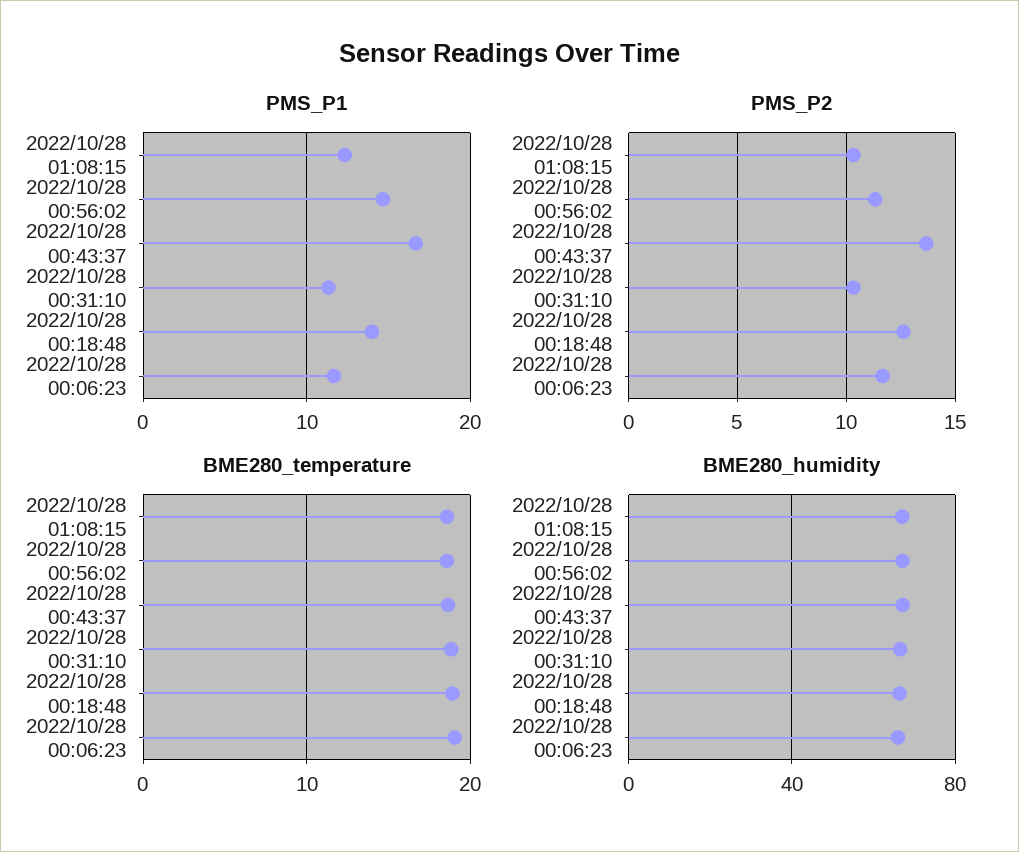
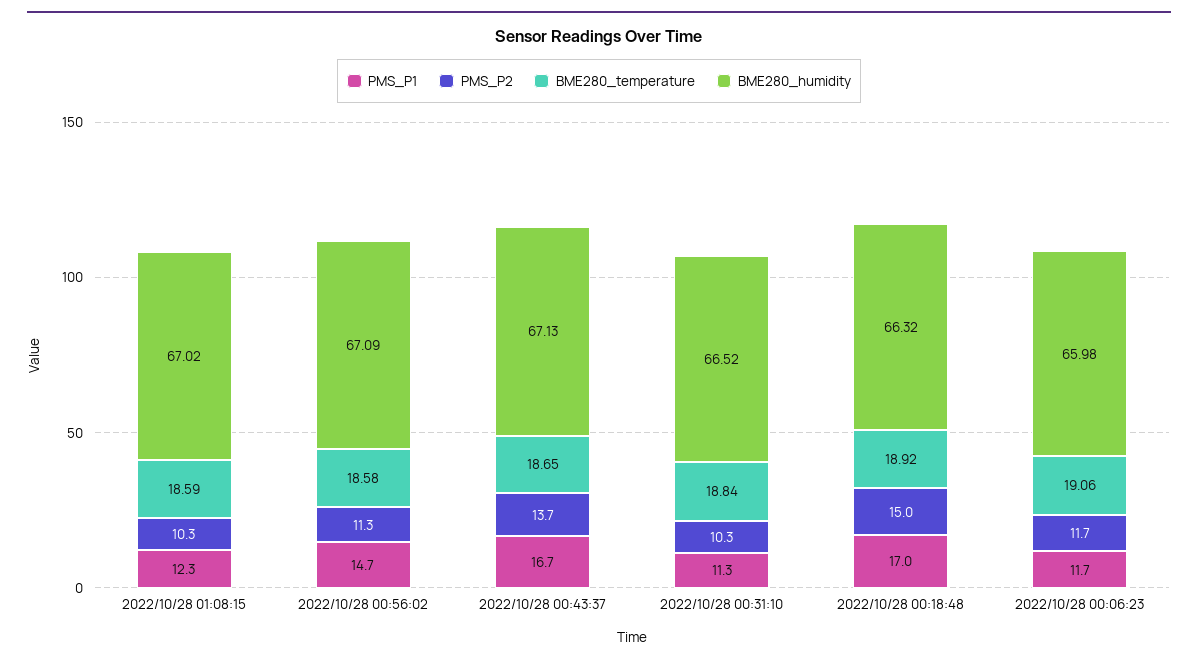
PMS_P1, 2022/10/28 00:18:48: 14 -> 17
PMS_P2, 2022/10/28 00:18:48: 12.5 -> 15

